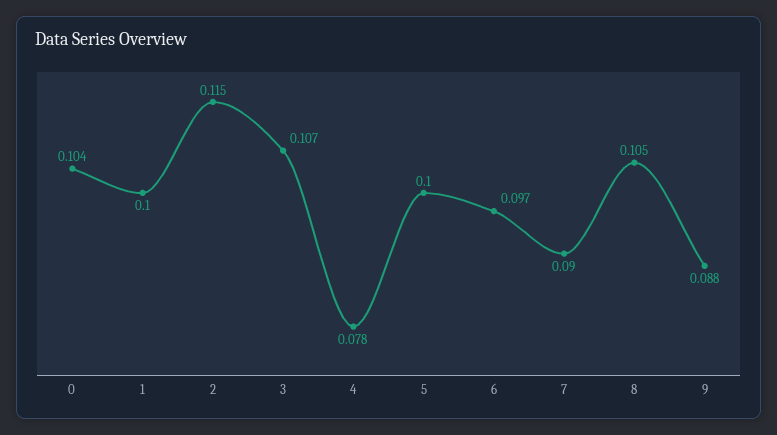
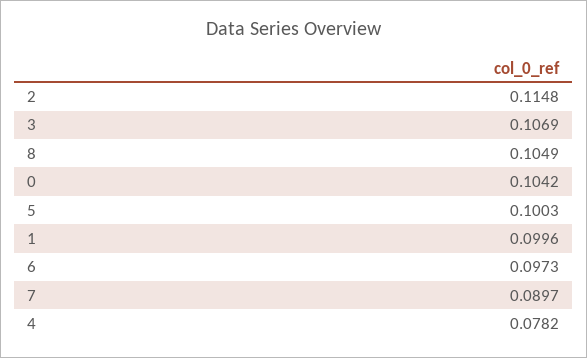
9: 0.088 -> none

